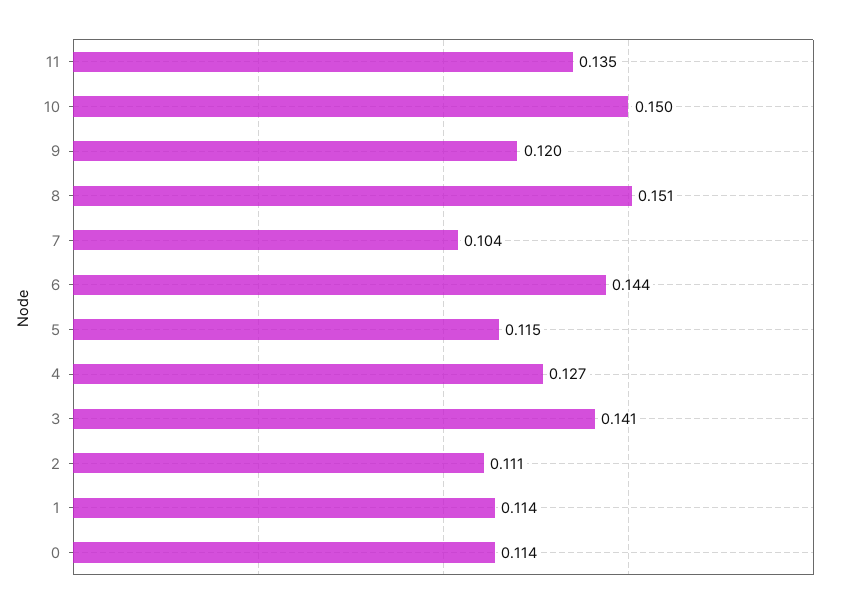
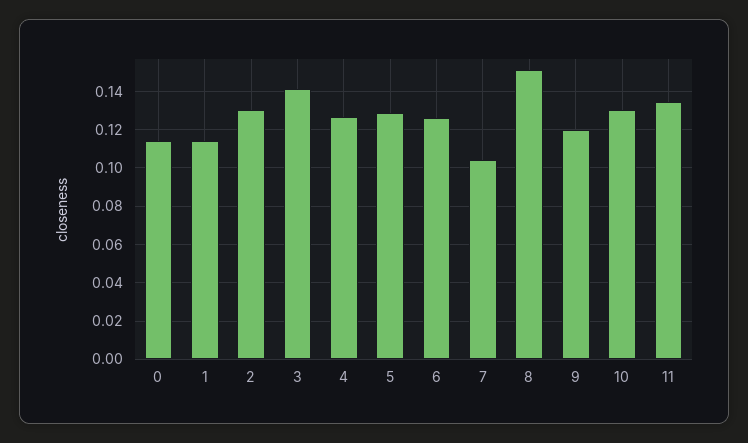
10: 0.15 -> 0.13
6: 0.144 -> 0.125
5: 0.115 -> 0.13
2: 0.111 -> 0.13

